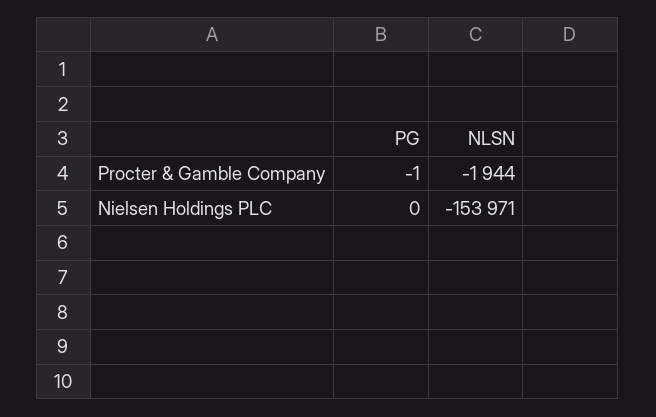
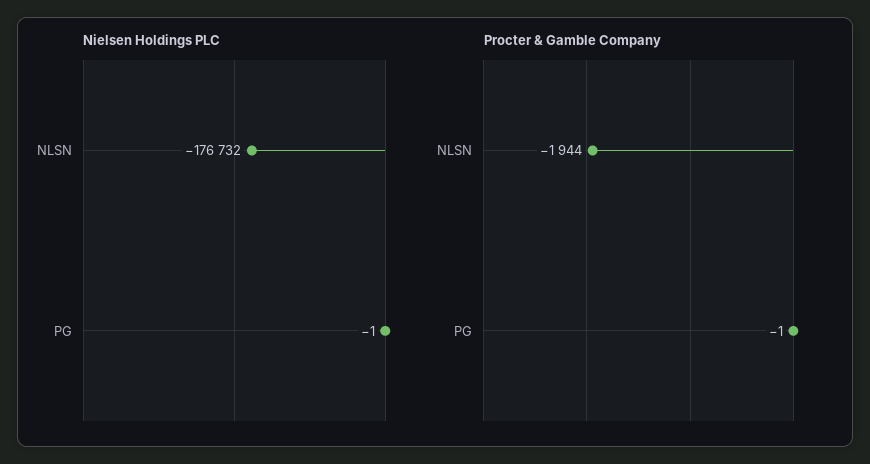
Nielsen Holdings PLC, PG: 0 -> -1
Nielsen Holdings PLC, NLSN: -153971 -> -176732

